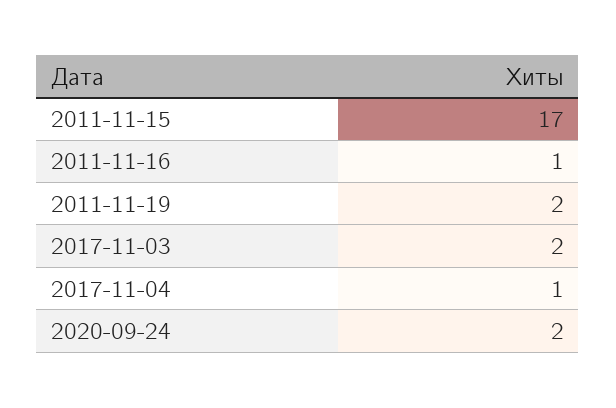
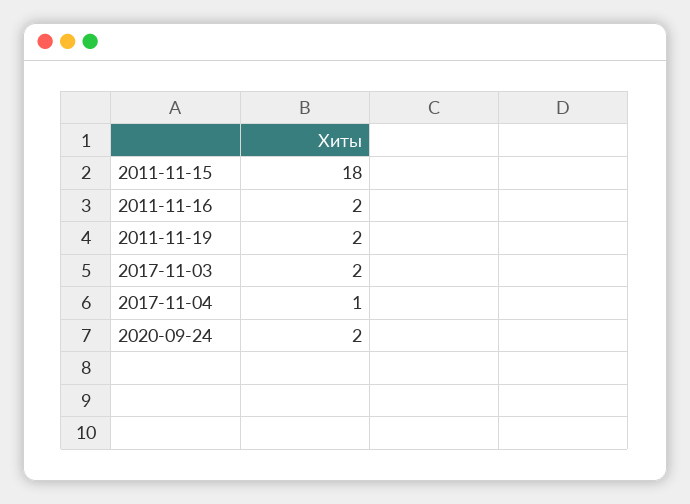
2011-11-15: 17 -> 18
2011-11-16: 1 -> 2

